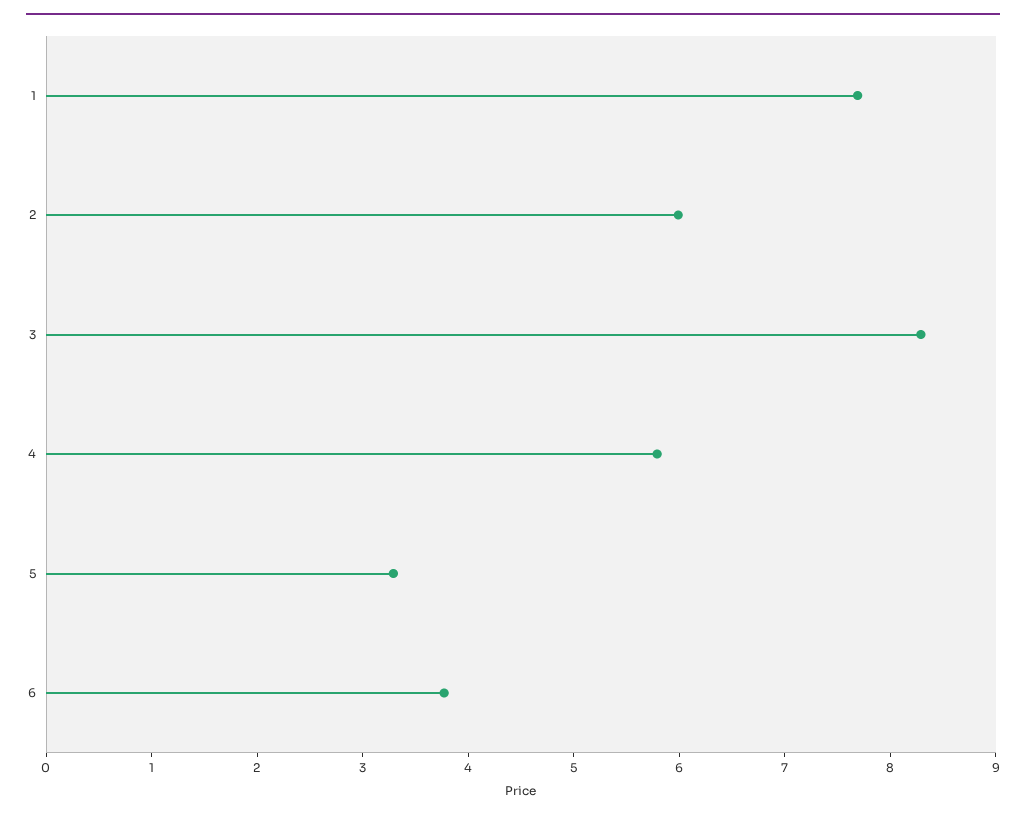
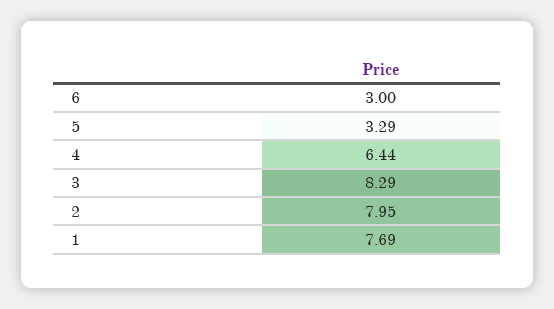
2: 6 -> 7.95
4: 5.8 -> 6.44
6: 3.8 -> 3

